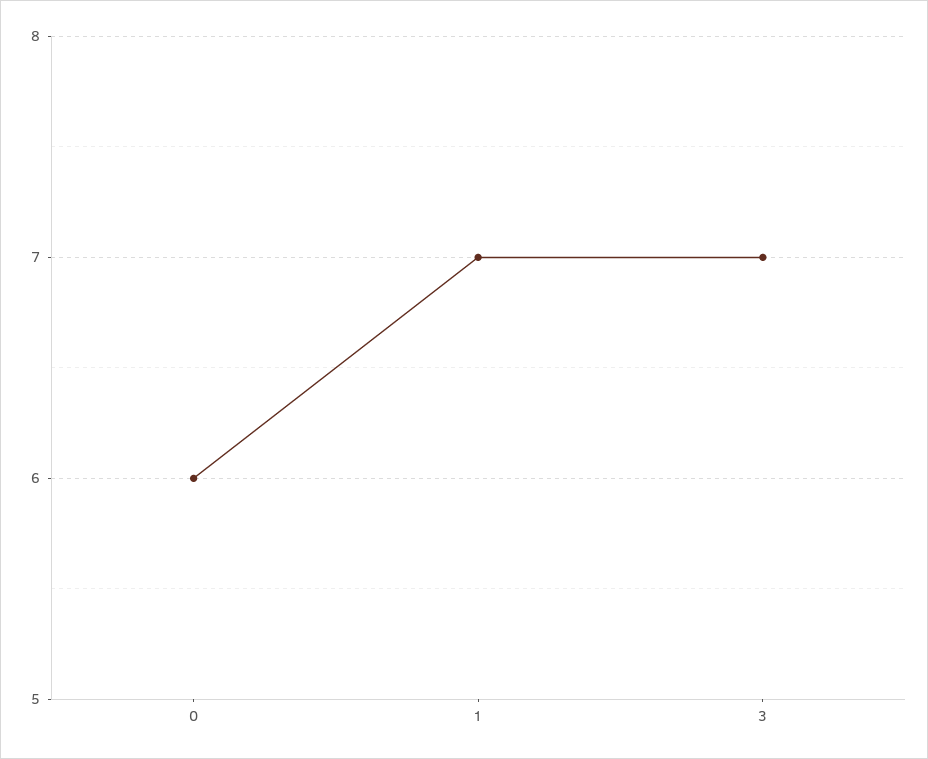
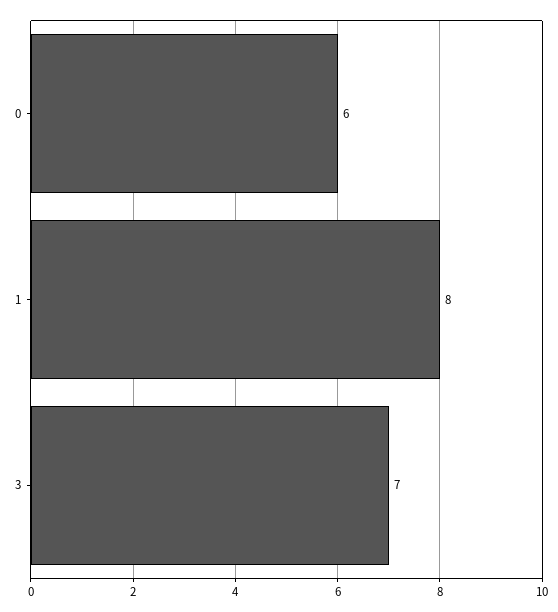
1: 7 -> 8

